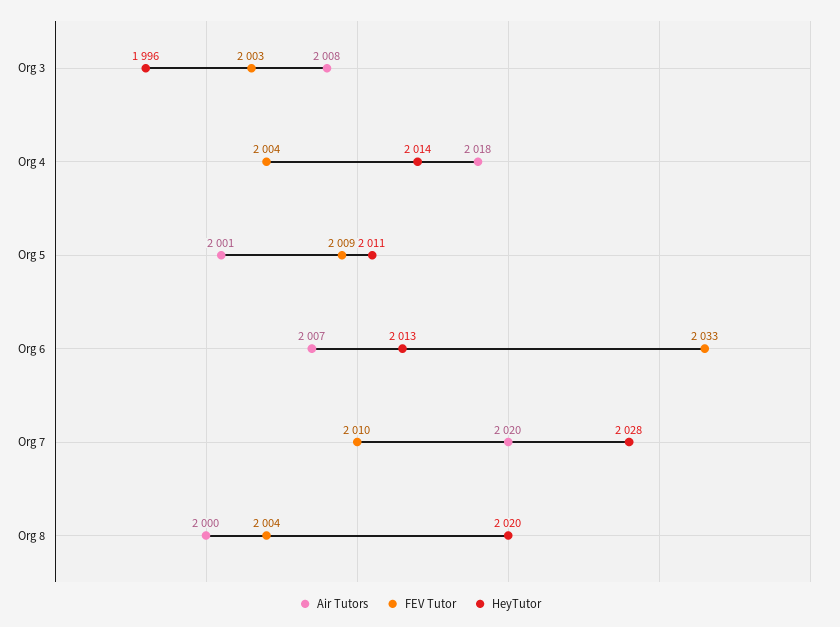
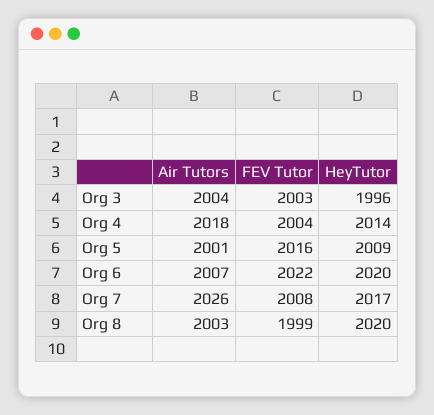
Air Tutors, Org 3: 2008 -> 2004
FEV Tutor, Org 5: 2009 -> 2016
HeyTutor, Org 5: 2011 -> 2009
FEV Tutor, Org 6: 2033 -> 2022
HeyTutor, Org 6: 2013 -> 2020
Air Tutors, Org 7: 2020 -> 2026
FEV Tutor, Org 7: 2010 -> 2008
HeyTutor, Org 7: 2028 -> 2017
Air Tutors, Org 8: 2000 -> 2003
FEV Tutor, Org 8: 2004 -> 1999

